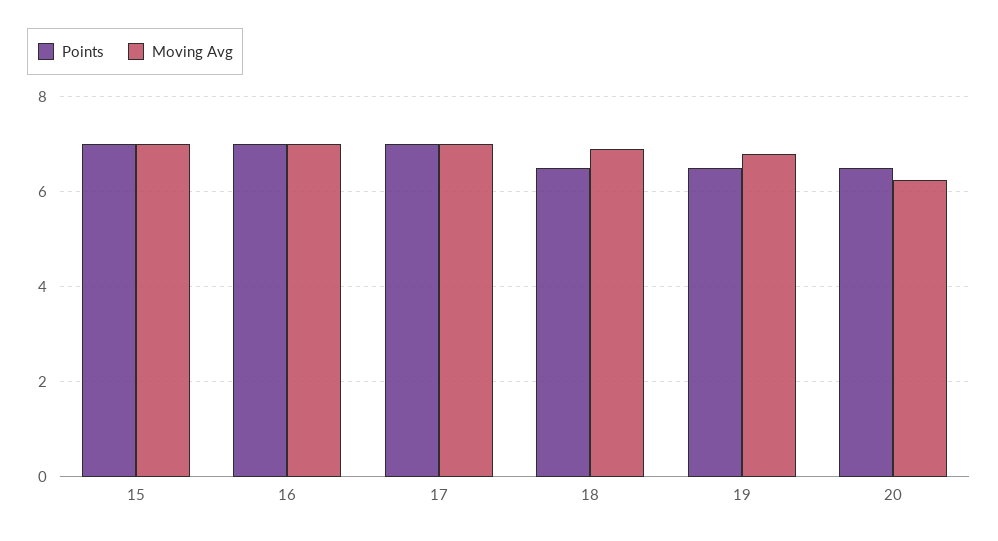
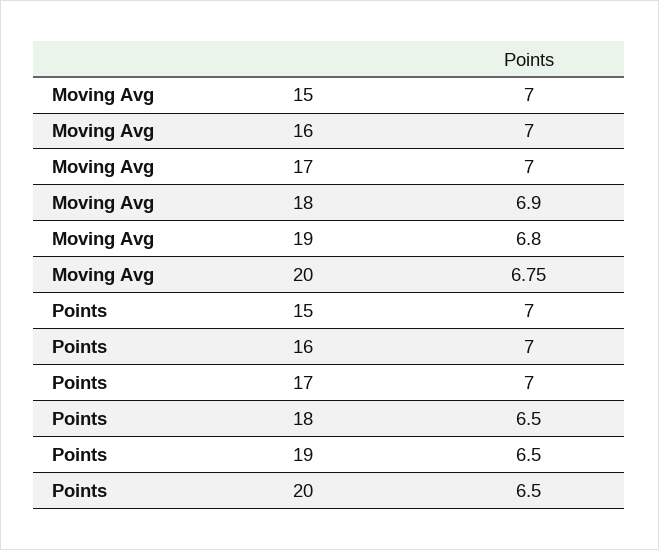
Moving Avg, 20: 6.2 -> 6.75

